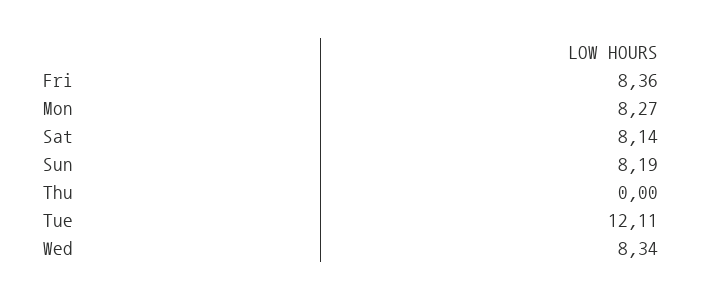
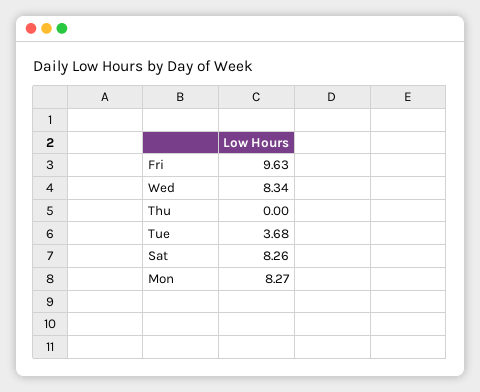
Fri: 8.36 -> 9.63
Sat: 8.14 -> 8.26
Sun: 8.19 -> none
Tue: 12.11 -> 3.68

